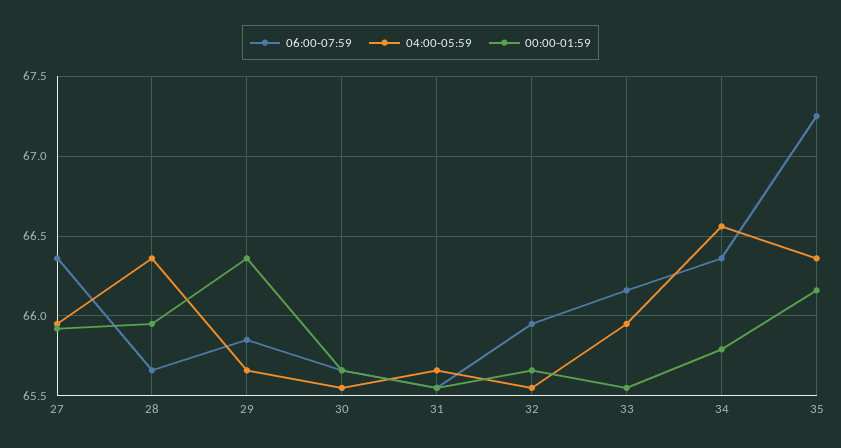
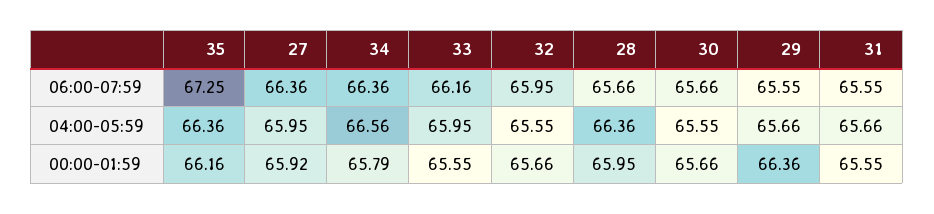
06:00-07:59, 29: 65.85 -> 65.55

